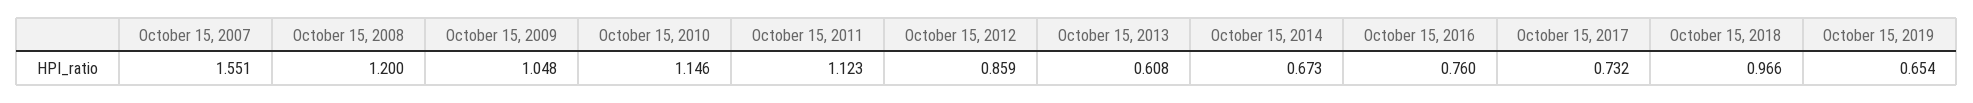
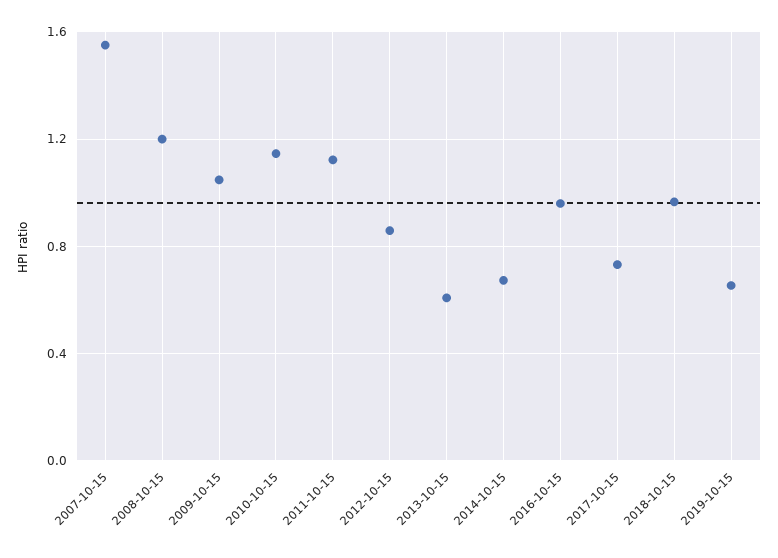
October 15, 2016: 0.76 -> 0.95

